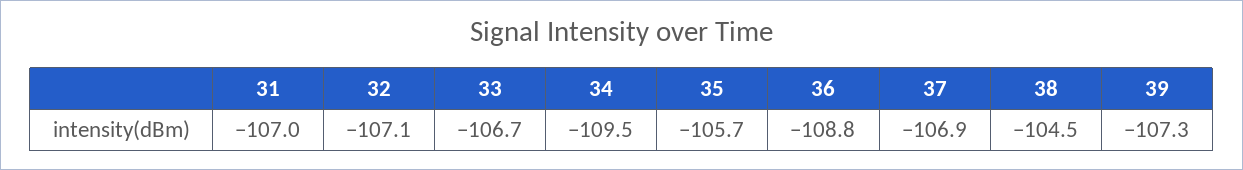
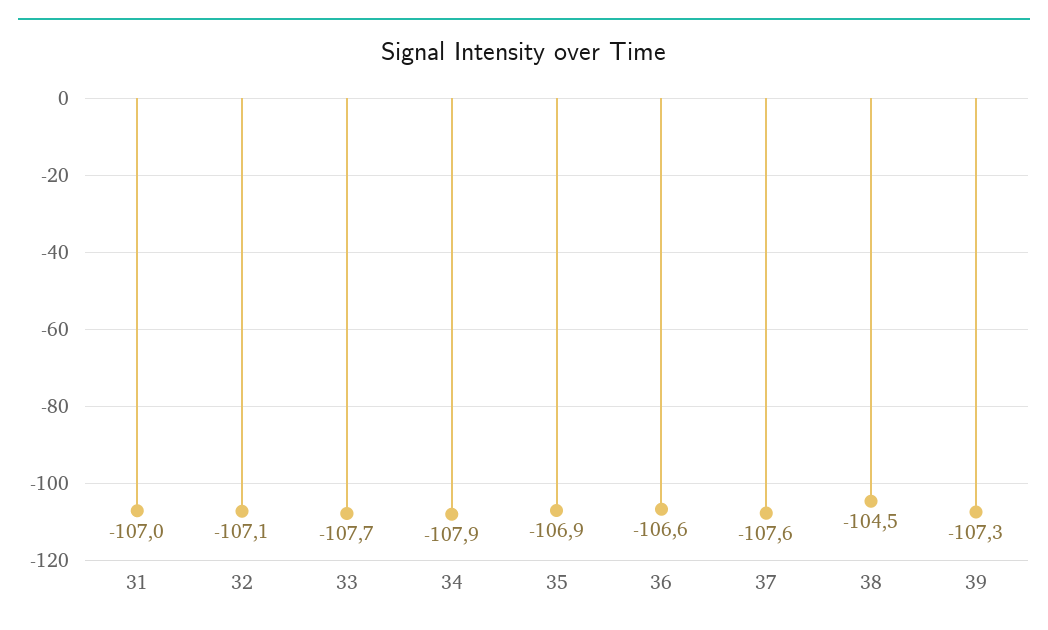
33: -106.7 -> -107.7
34: -109.5 -> -107.9
35: -105.7 -> -106.9
36: -108.8 -> -106.6
37: -106.9 -> -107.6

